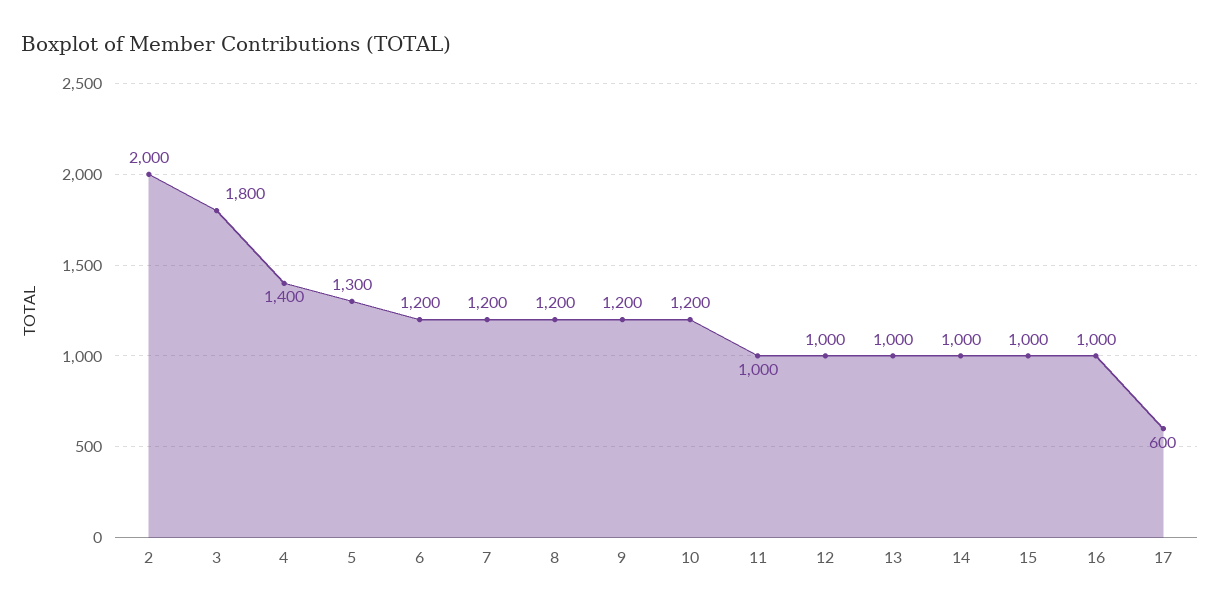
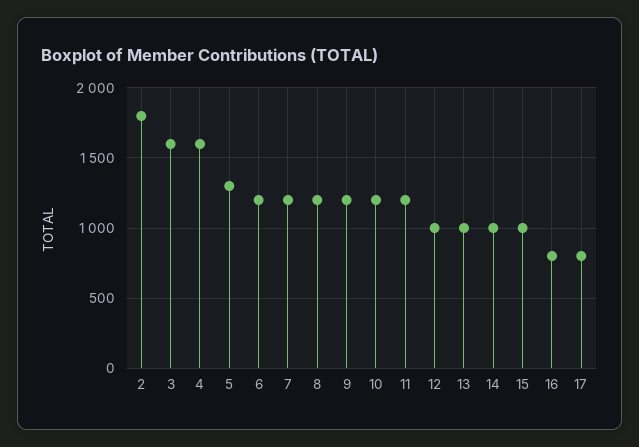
2: 2000 -> 1800
3: 1800 -> 1600
4: 1400 -> 1600
11: 1000 -> 1200
16: 1000 -> 800
17: 600 -> 800

